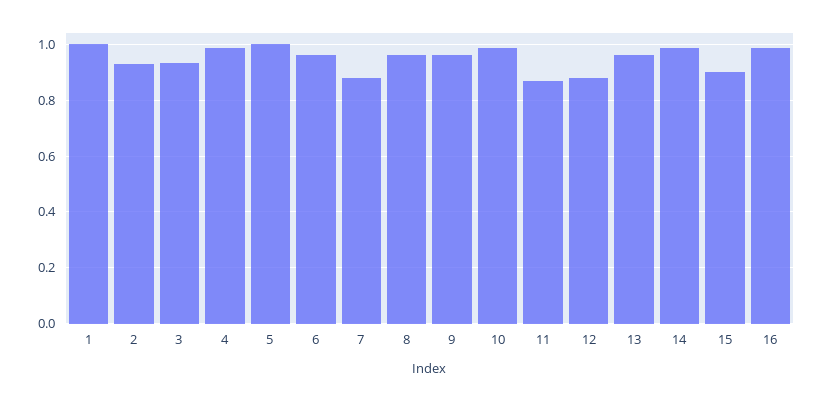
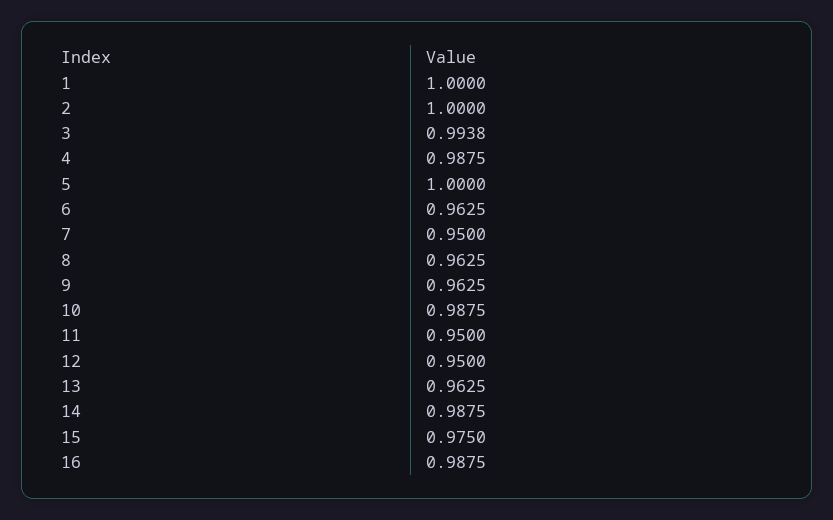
2: 0.925 -> 1
3: 0.925 -> 0.9938
7: 0.875 -> 0.95
11: 0.875 -> 0.95
12: 0.875 -> 0.95
15: 0.9 -> 0.975

